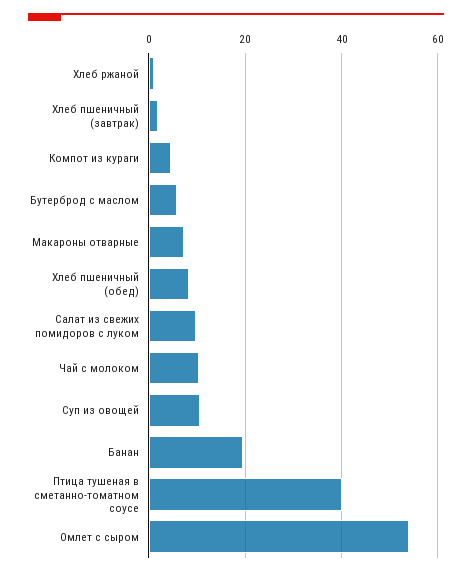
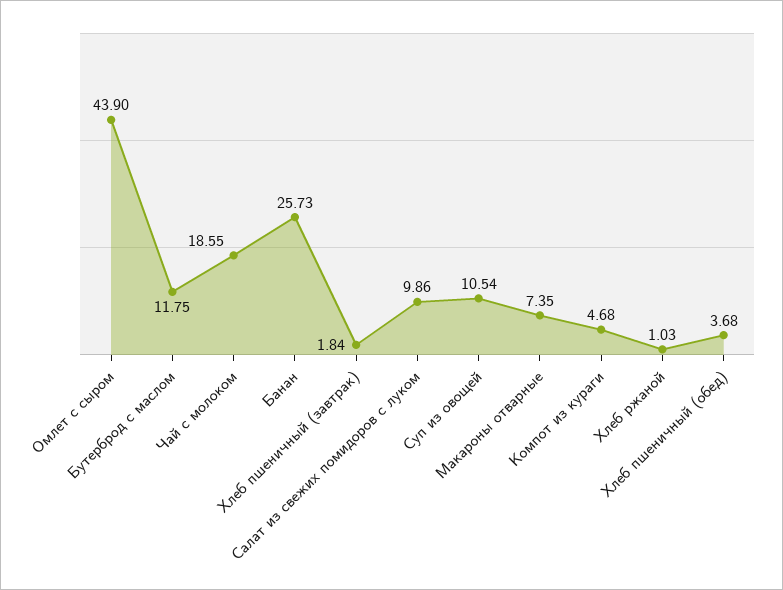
Бутерброд с маслом: 6 -> 11.75
Хлеб пшеничный (обед): 8 -> 3.68
Чай с молоком: 10 -> 18.55
Банан: 20 -> 25.73
Птица тушеная в сметанно-томатном соусе: 40 -> none
Омлет с сыром: 54 -> 43.9

